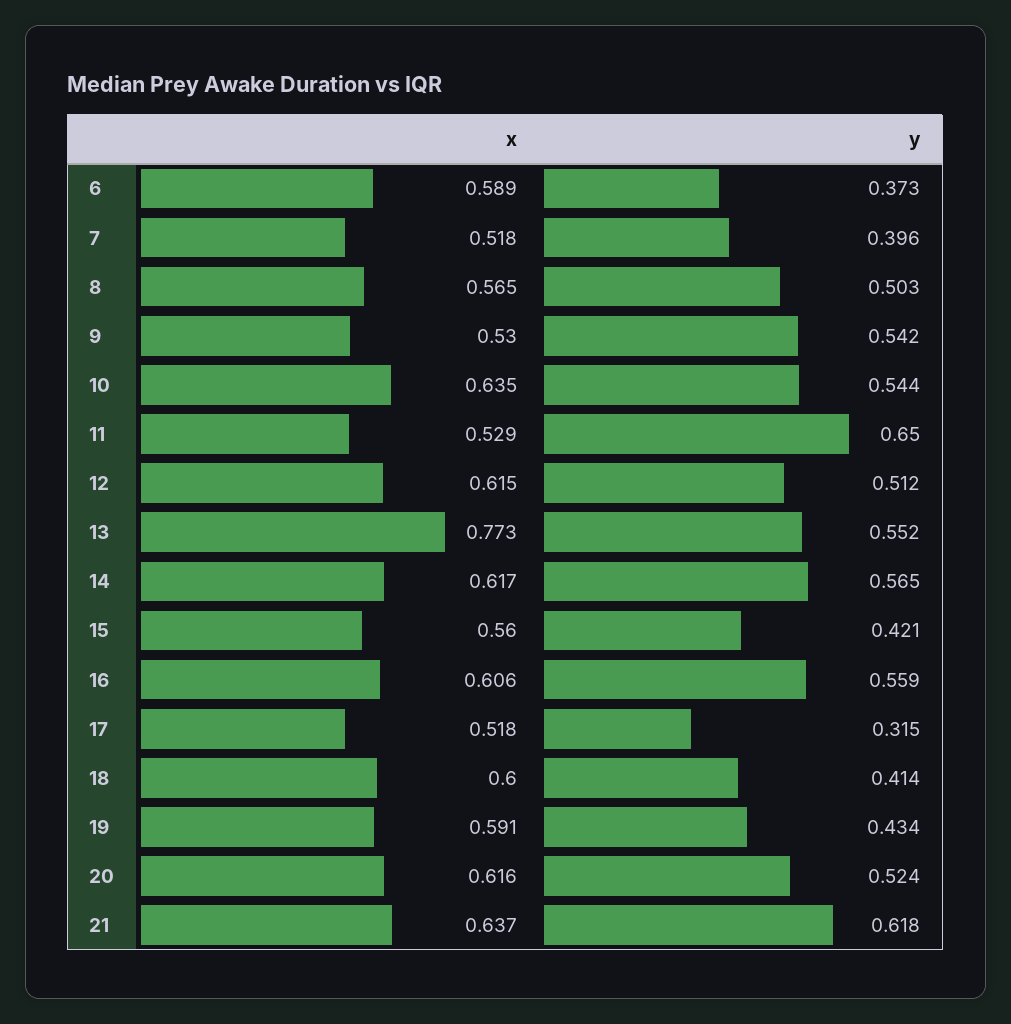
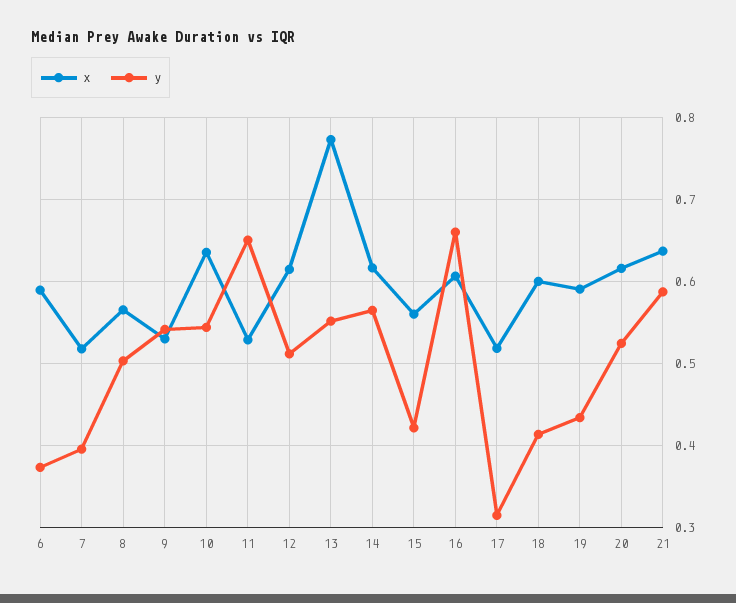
y, 16: 0.559 -> 0.66
y, 21: 0.618 -> 0.59

